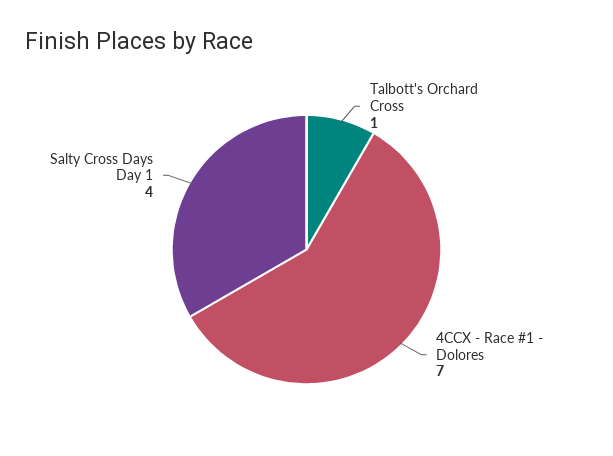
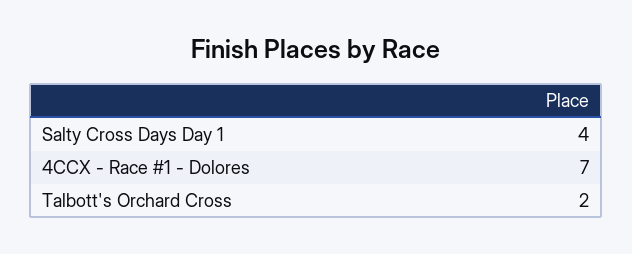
Talbott's Orchard Cross: 1 -> 2

